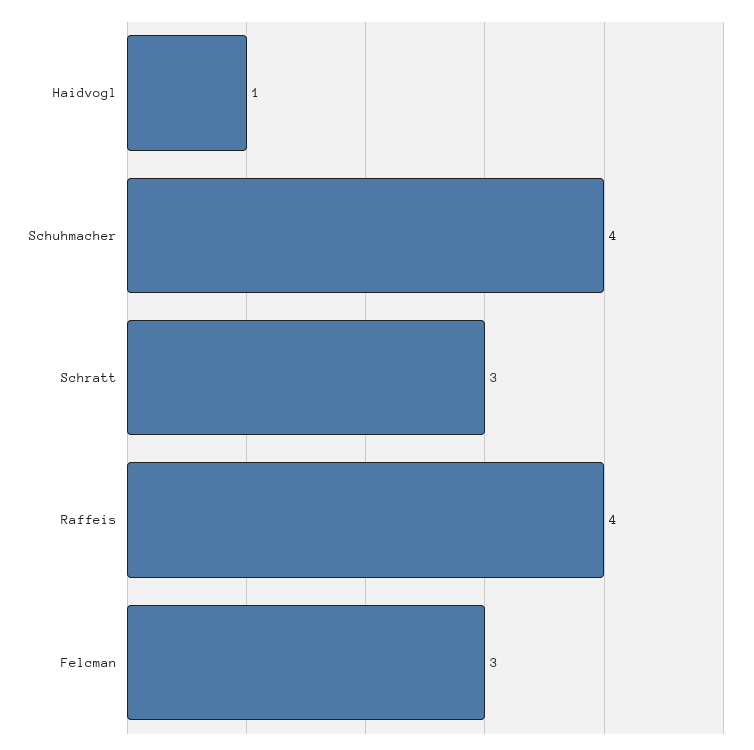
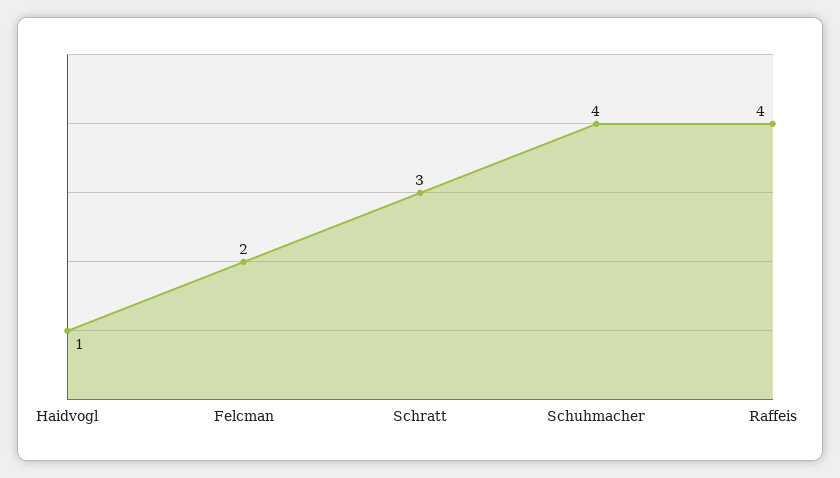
Felcman: 3 -> 2

